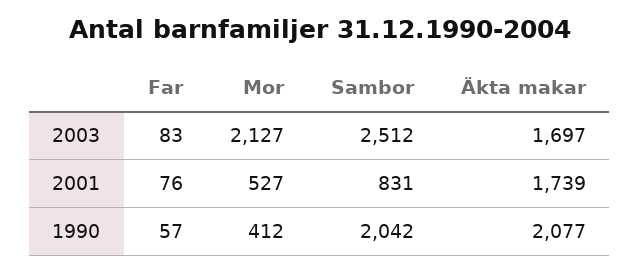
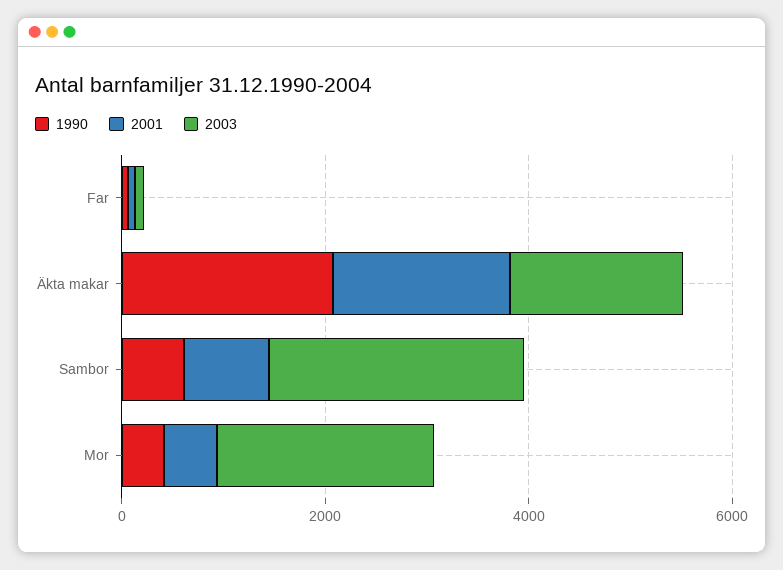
1990, Sambor: 2042 -> 500

